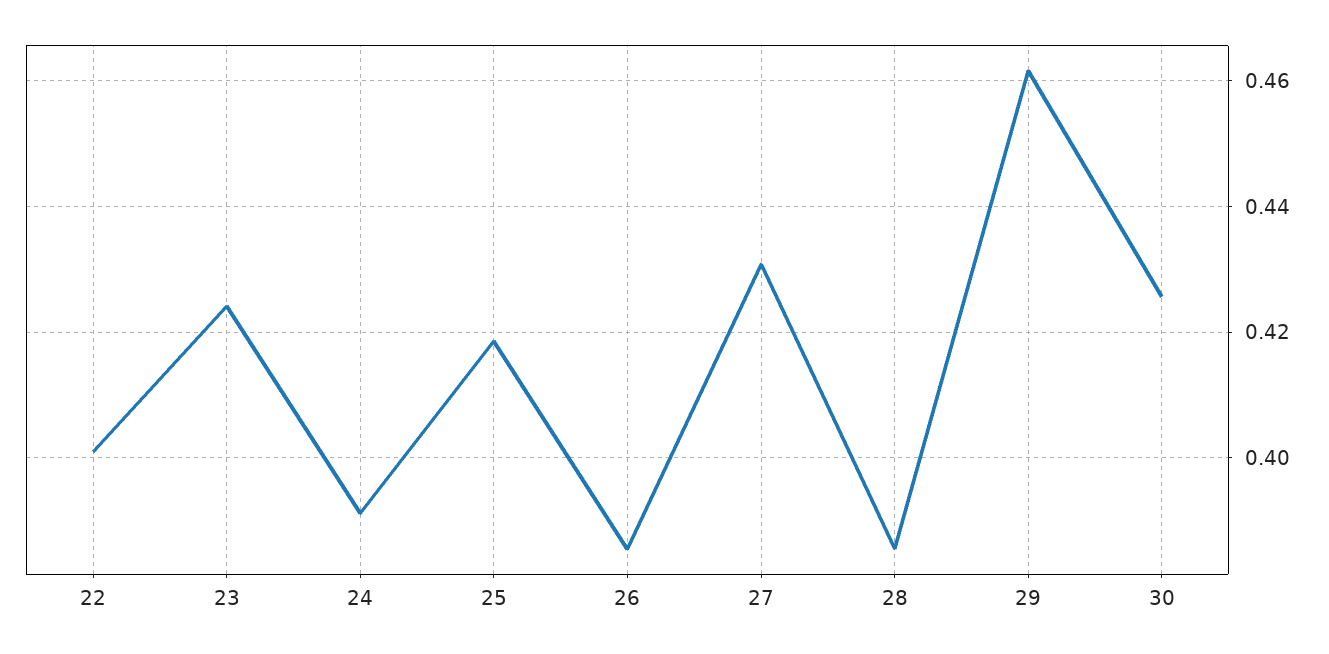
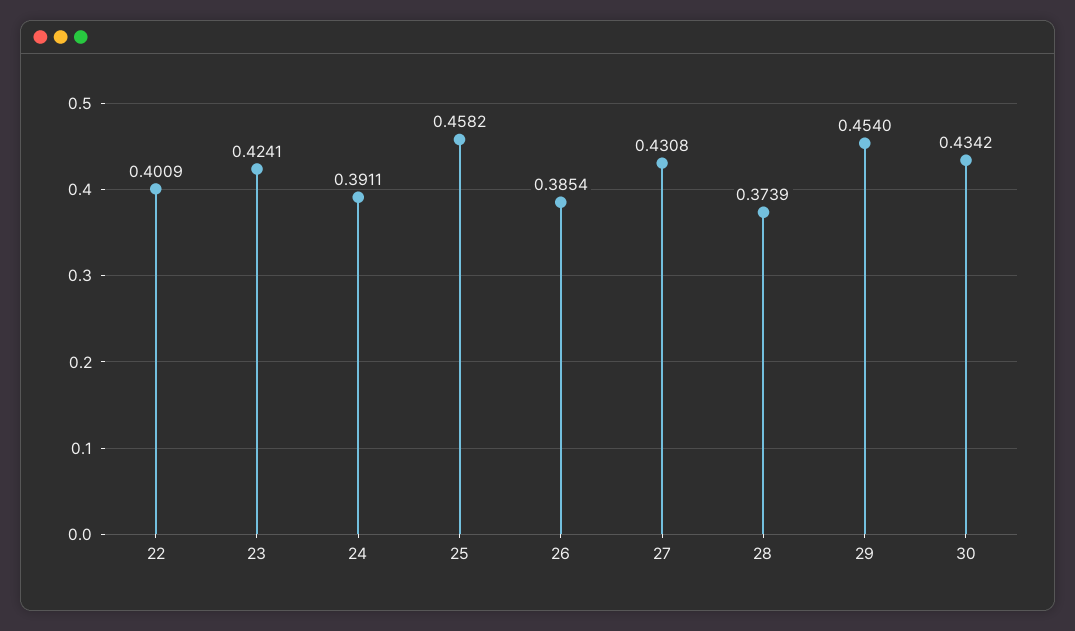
25: 0.418 -> 0.4582
28: 0.386 -> 0.3739
29: 0.462 -> 0.454
30: 0.426 -> 0.4342

